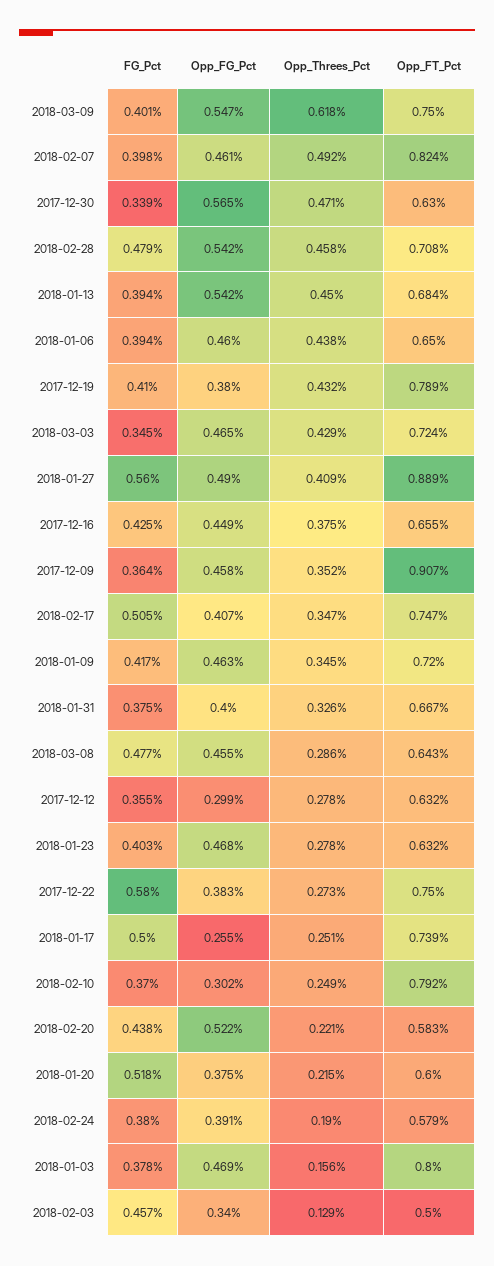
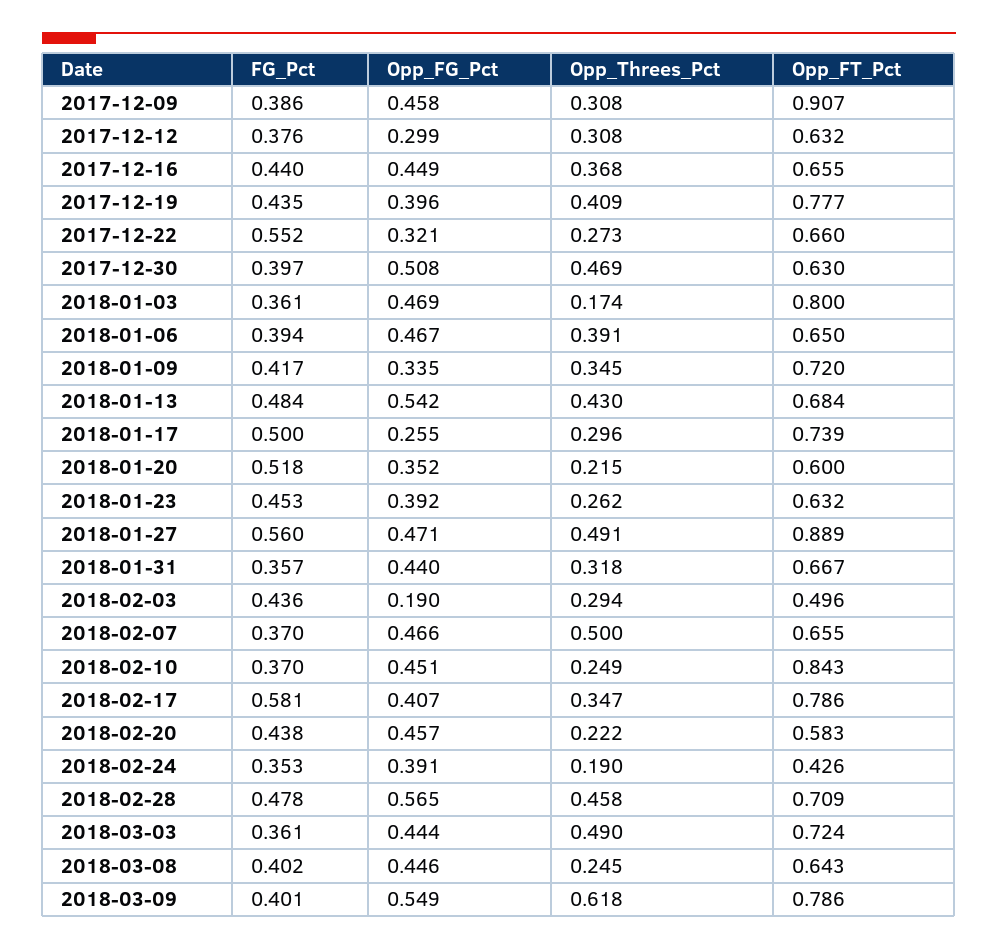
Opp_FG_Pct, 2018-03-09: 0.547 -> 0.549
Opp_FT_Pct, 2018-03-09: 0.75 -> 0.786
FG_Pct, 2018-02-07: 0.398 -> 0.37
Opp_FG_Pct, 2018-02-07: 0.461 -> 0.466
Opp_Threes_Pct, 2018-02-07: 0.492 -> 0.5
Opp_FT_Pct, 2018-02-07: 0.824 -> 0.655
FG_Pct, 2017-12-30: 0.339 -> 0.397
Opp_FG_Pct, 2017-12-30: 0.565 -> 0.508
Opp_Threes_Pct, 2017-12-30: 0.471 -> 0.469
FG_Pct, 2018-02-28: 0.479 -> 0.478
Opp_FG_Pct, 2018-02-28: 0.542 -> 0.565
Opp_FT_Pct, 2018-02-28: 0.708 -> 0.709
FG_Pct, 2018-01-13: 0.394 -> 0.484
Opp_Threes_Pct, 2018-01-13: 0.45 -> 0.43
Opp_FG_Pct, 2018-01-06: 0.46 -> 0.467
Opp_Threes_Pct, 2018-01-06: 0.438 -> 0.391
FG_Pct, 2017-12-19: 0.41 -> 0.435
Opp_FG_Pct, 2017-12-19: 0.38 -> 0.396
Opp_Threes_Pct, 2017-12-19: 0.432 -> 0.409
Opp_FT_Pct, 2017-12-19: 0.789 -> 0.777
FG_Pct, 2018-03-03: 0.345 -> 0.361
Opp_FG_Pct, 2018-03-03: 0.465 -> 0.444
Opp_Threes_Pct, 2018-03-03: 0.429 -> 0.49
Opp_FG_Pct, 2018-01-27: 0.49 -> 0.471
Opp_Threes_Pct, 2018-01-27: 0.409 -> 0.491
FG_Pct, 2017-12-16: 0.425 -> 0.44
Opp_Threes_Pct, 2017-12-16: 0.375 -> 0.368
FG_Pct, 2017-12-09: 0.364 -> 0.386
Opp_Threes_Pct, 2017-12-09: 0.352 -> 0.308
FG_Pct, 2018-02-17: 0.505 -> 0.581
Opp_FT_Pct, 2018-02-17: 0.747 -> 0.786
Opp_FG_Pct, 2018-01-09: 0.463 -> 0.335
FG_Pct, 2018-01-31: 0.375 -> 0.357
Opp_FG_Pct, 2018-01-31: 0.4 -> 0.44
Opp_Threes_Pct, 2018-01-31: 0.326 -> 0.318
FG_Pct, 2018-03-08: 0.477 -> 0.402
Opp_FG_Pct, 2018-03-08: 0.455 -> 0.446
Opp_Threes_Pct, 2018-03-08: 0.286 -> 0.245
FG_Pct, 2017-12-12: 0.355 -> 0.376
Opp_Threes_Pct, 2017-12-12: 0.278 -> 0.308
FG_Pct, 2018-01-23: 0.403 -> 0.453
Opp_FG_Pct, 2018-01-23: 0.468 -> 0.392
Opp_Threes_Pct, 2018-01-23: 0.278 -> 0.262
FG_Pct, 2017-12-22: 0.58 -> 0.552
Opp_FG_Pct, 2017-12-22: 0.383 -> 0.321
Opp_FT_Pct, 2017-12-22: 0.75 -> 0.66
Opp_Threes_Pct, 2018-01-17: 0.251 -> 0.296
Opp_FG_Pct, 2018-02-10: 0.302 -> 0.451
Opp_FT_Pct, 2018-02-10: 0.792 -> 0.843
Opp_FG_Pct, 2018-02-20: 0.522 -> 0.457
Opp_Threes_Pct, 2018-02-20: 0.221 -> 0.222
Opp_FG_Pct, 2018-01-20: 0.375 -> 0.352
FG_Pct, 2018-02-24: 0.38 -> 0.353
Opp_FT_Pct, 2018-02-24: 0.579 -> 0.426
FG_Pct, 2018-01-03: 0.378 -> 0.361
Opp_Threes_Pct, 2018-01-03: 0.156 -> 0.174
FG_Pct, 2018-02-03: 0.457 -> 0.436
Opp_FG_Pct, 2018-02-03: 0.34 -> 0.19
Opp_Threes_Pct, 2018-02-03: 0.129 -> 0.294
Opp_FT_Pct, 2018-02-03: 0.5 -> 0.496

